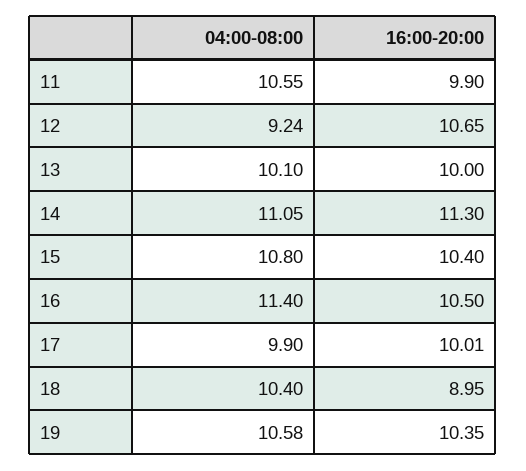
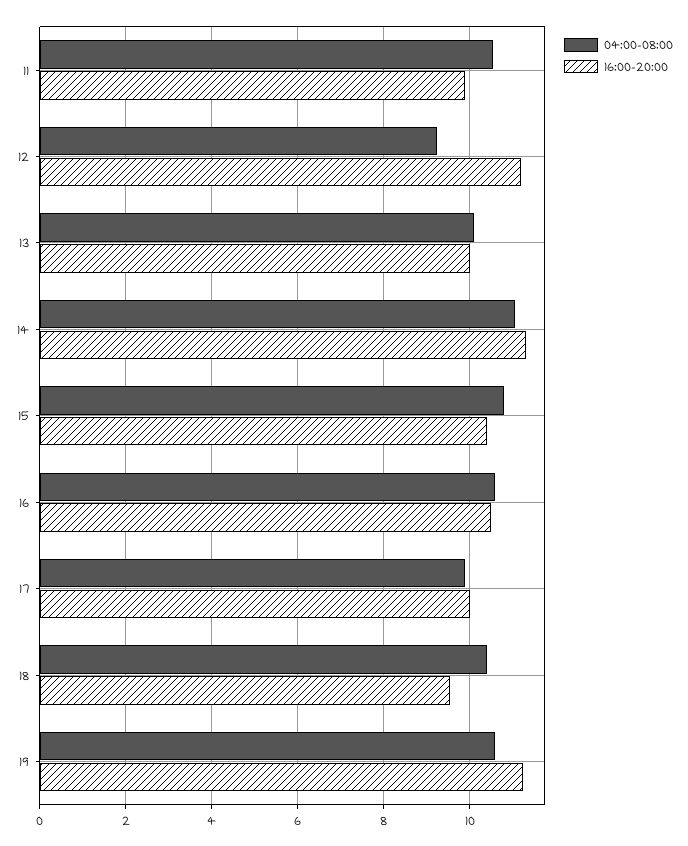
16:00-20:00, 12: 10.65 -> 11.2
04:00-08:00, 16: 11.4 -> 10.6
16:00-20:00, 18: 8.95 -> 9.6
16:00-20:00, 19: 10.35 -> 11.2

